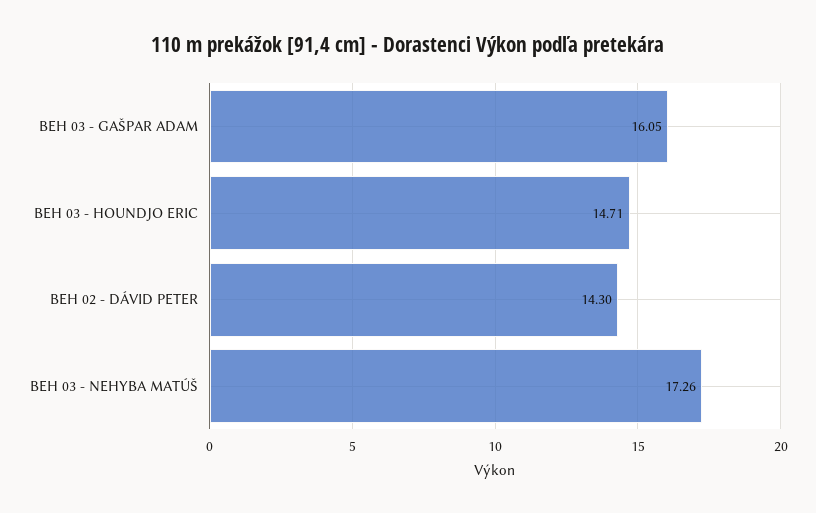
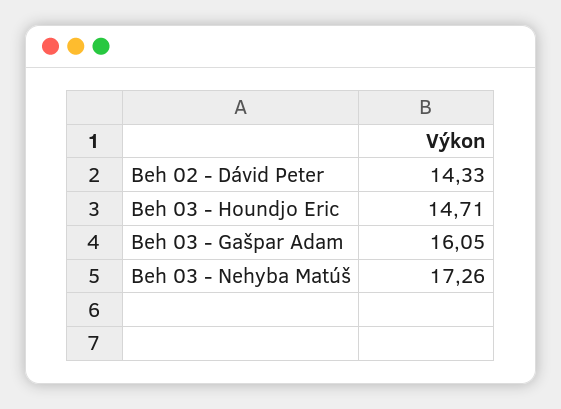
BEH 02 - DÁVID PETER: 14.3 -> 14.33

